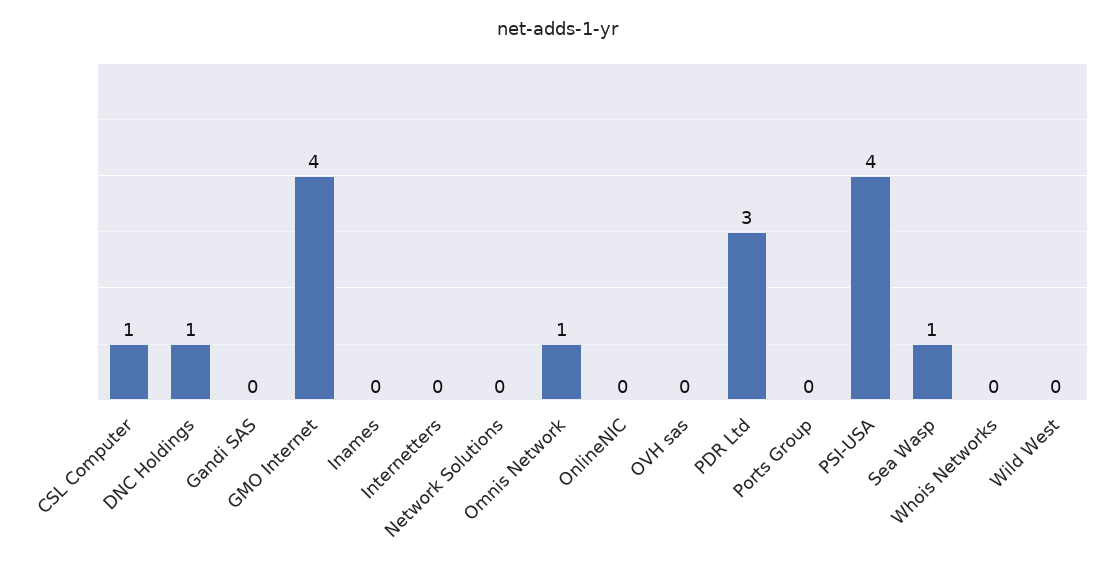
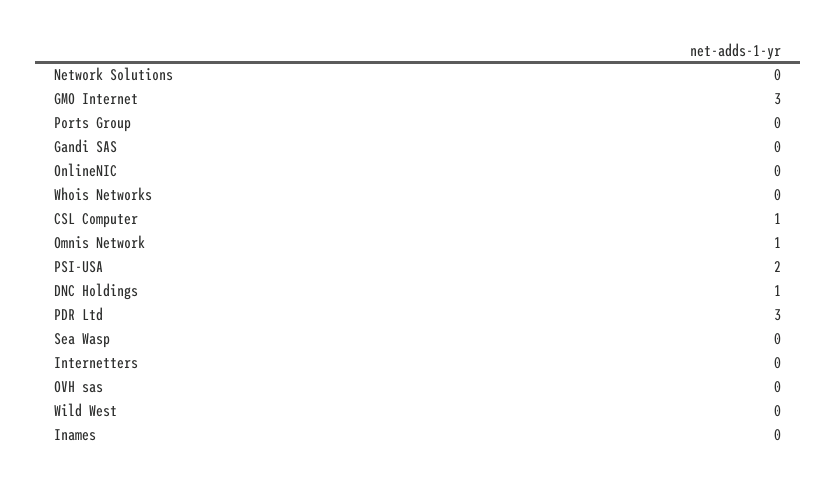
GMO Internet: 4 -> 3
PSI-USA: 4 -> 2
Sea Wasp: 1 -> 0

